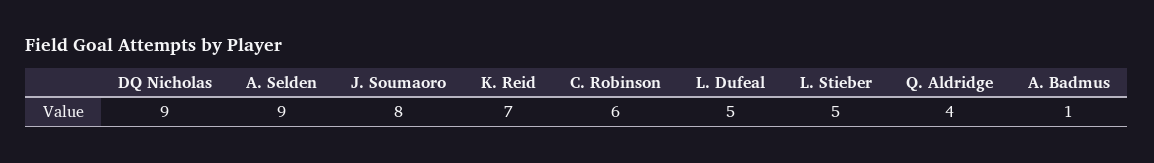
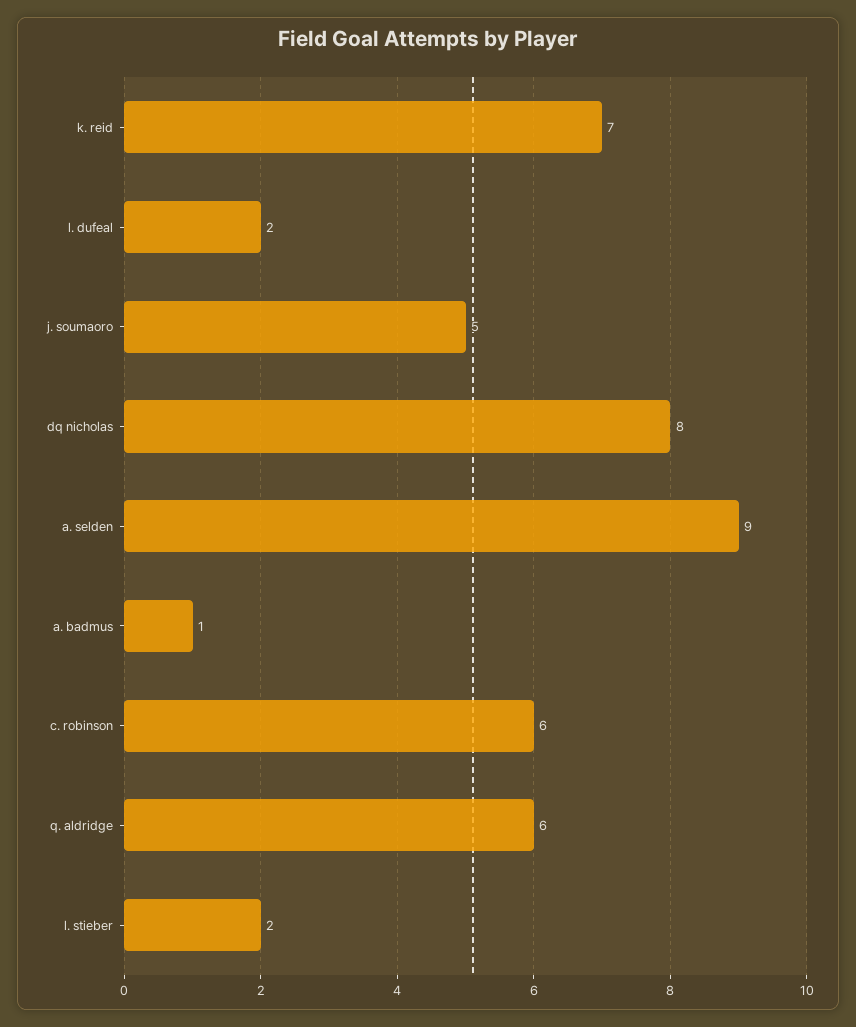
DQ Nicholas: 9 -> 8
J. Soumaoro: 8 -> 5
L. Dufeal: 5 -> 2
L. Stieber: 5 -> 2
Q. Aldridge: 4 -> 6

